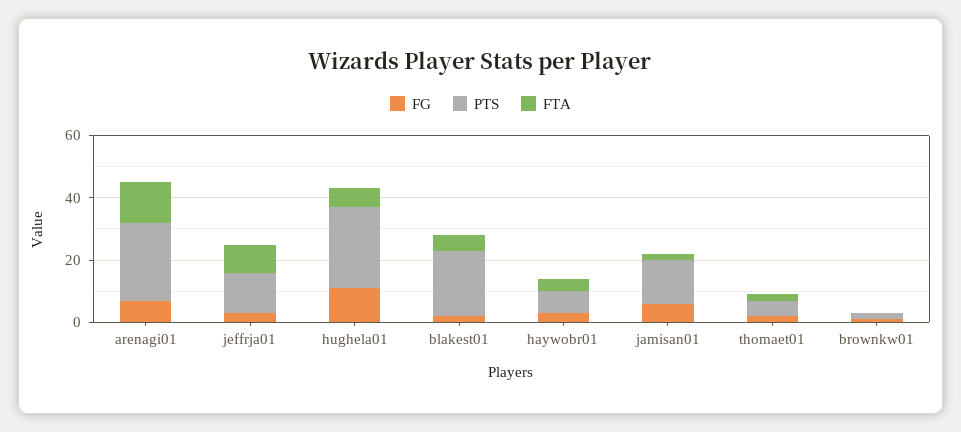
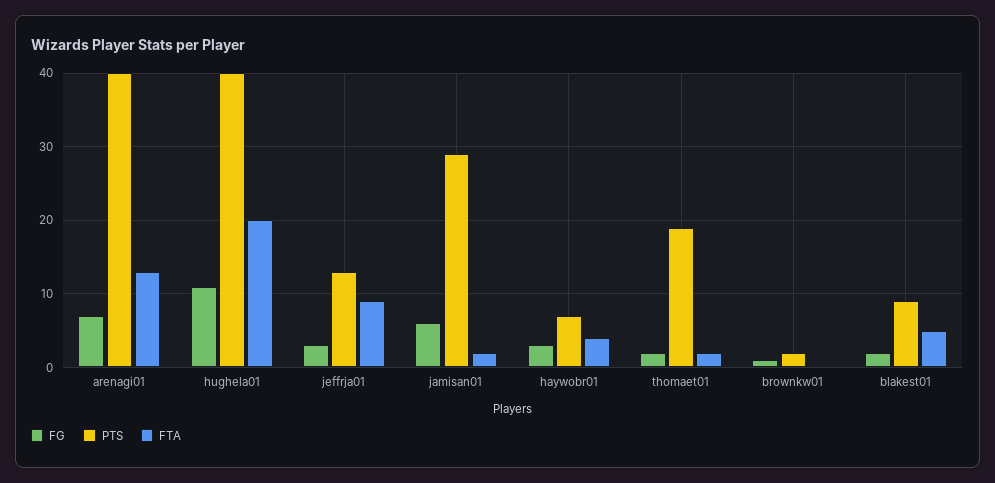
PTS, arenagi01: 25 -> 40
PTS, hughela01: 25 -> 40
FTA, hughela01: 5 -> 20
PTS, blakest01: 20 -> 9
PTS, jamisan01: 15 -> 29
PTS, thomaet01: 5 -> 19

